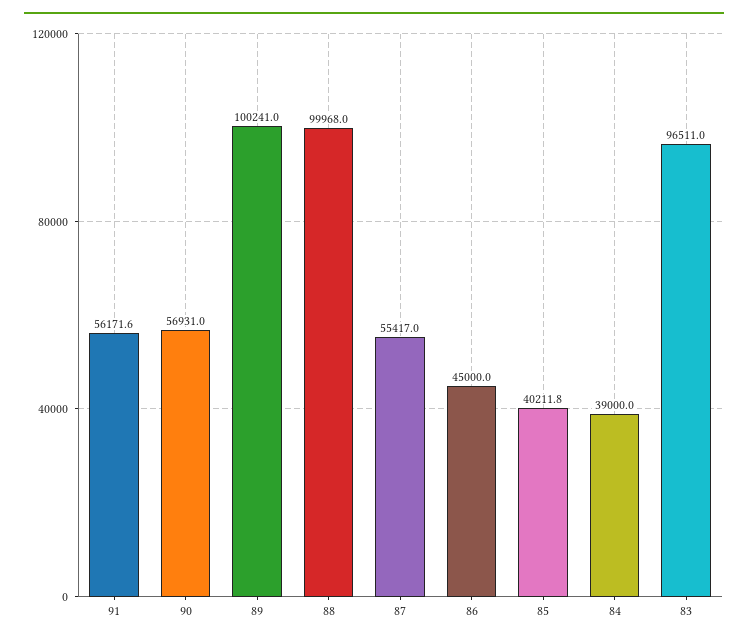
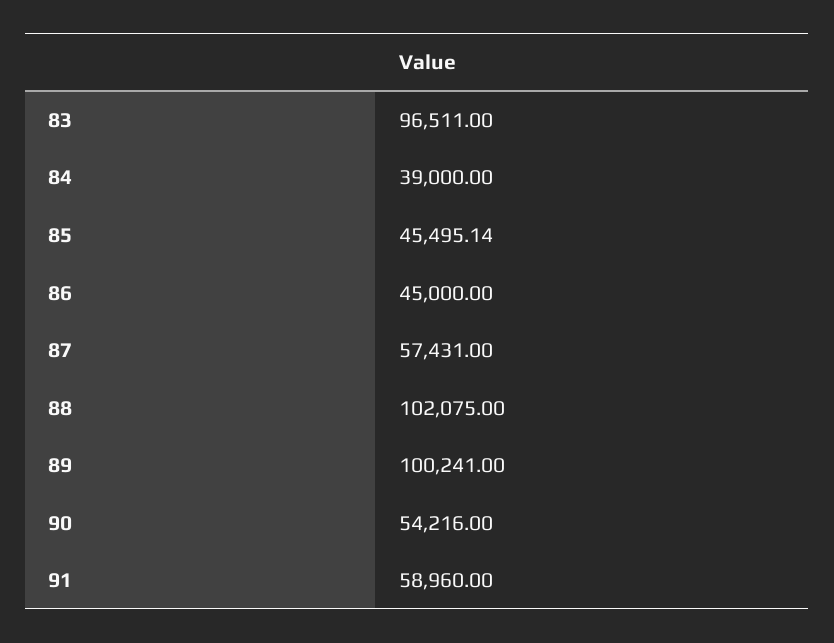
91: 56171.6 -> 58960
90: 56931 -> 54216
88: 99968 -> 102075
87: 55417 -> 57431
85: 40211.8 -> 45495.14

